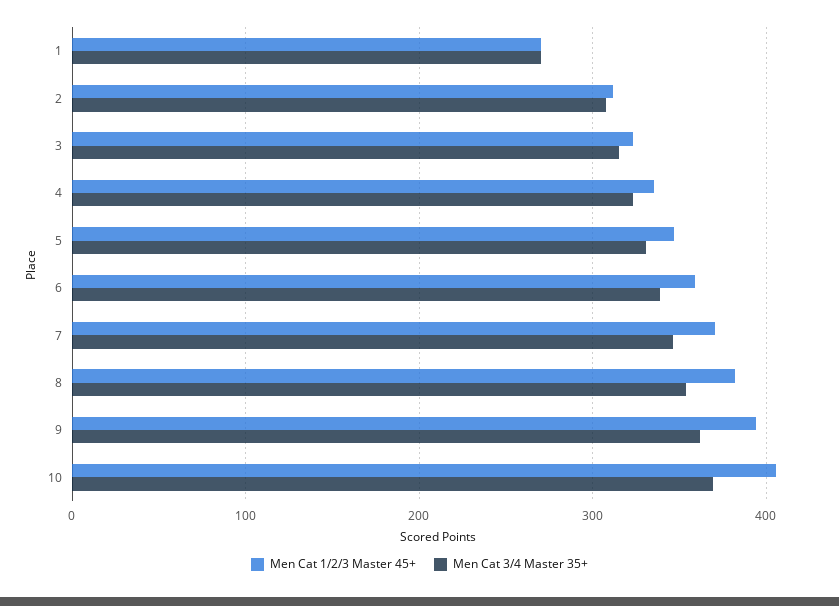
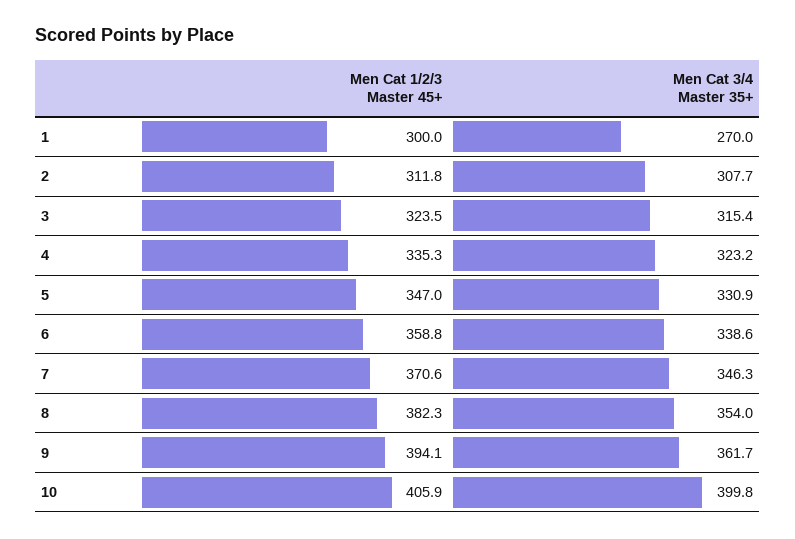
Men Cat 1/2/3 Master 45+, 1: 270 -> 300
Men Cat 3/4 Master 35+, 10: 370 -> 399.8

